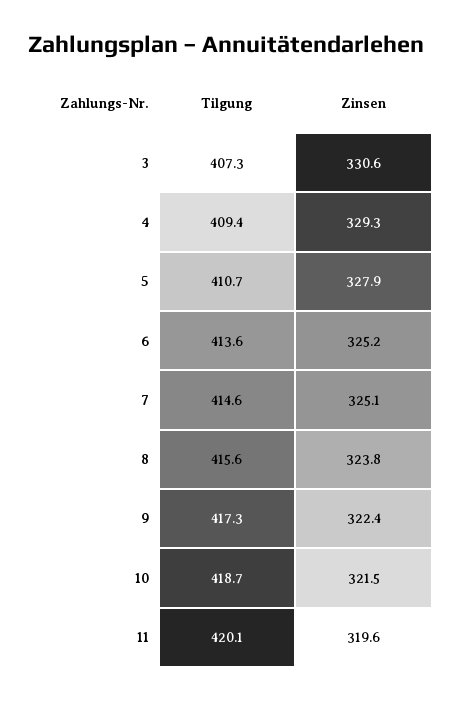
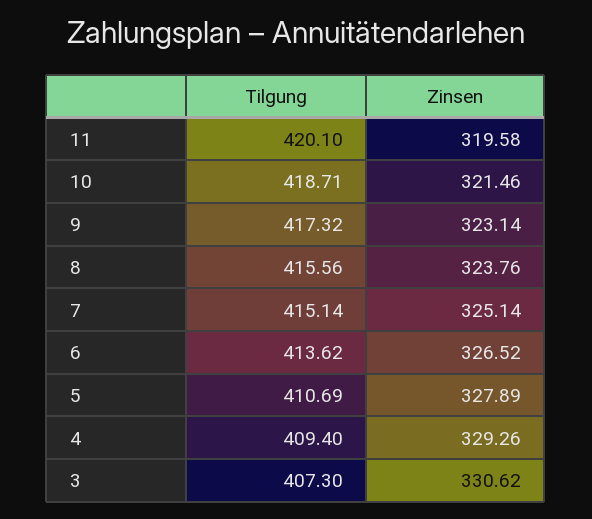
Zinsen, 6: 325.2 -> 326.52
Tilgung, 7: 414.6 -> 415.14
Zinsen, 9: 322.4 -> 323.14

